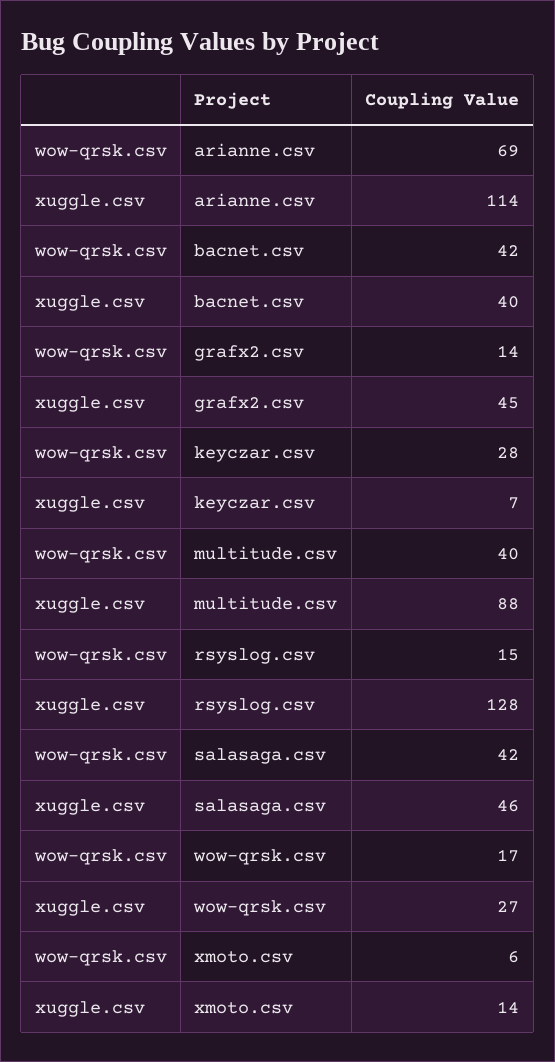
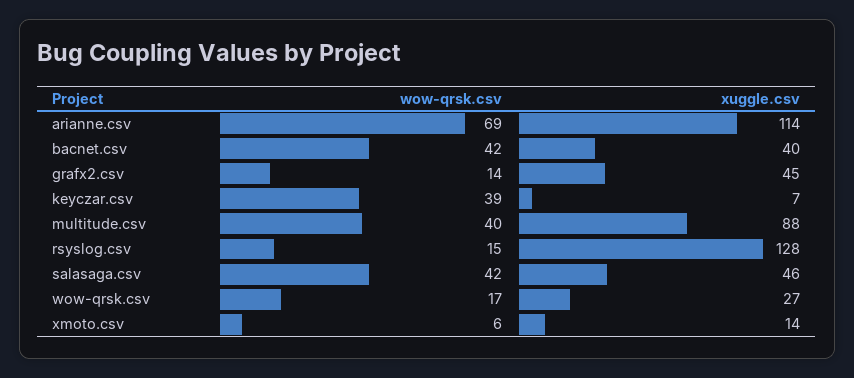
wow-qrsk.csv, keyczar.csv: 28 -> 39

